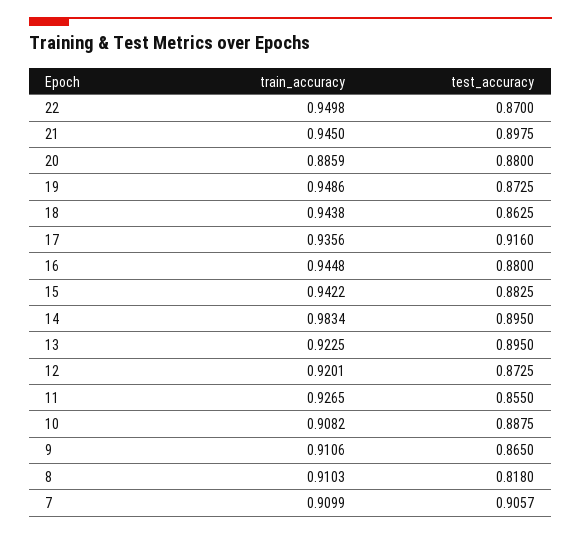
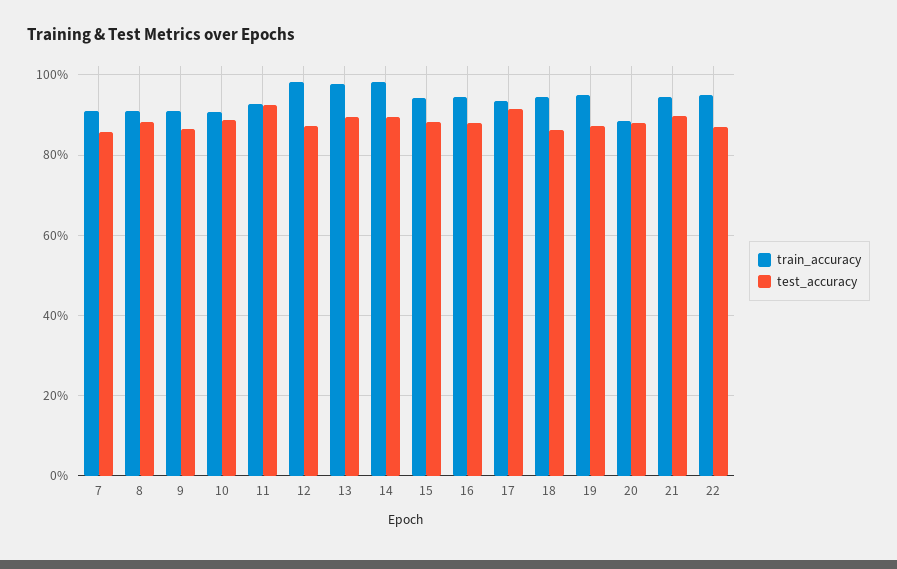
train_accuracy, 13: 0.9225 -> 0.98
train_accuracy, 12: 0.9201 -> 0.98
test_accuracy, 11: 0.855 -> 0.92
test_accuracy, 8: 0.818 -> 0.88
test_accuracy, 7: 0.9057 -> 0.86

